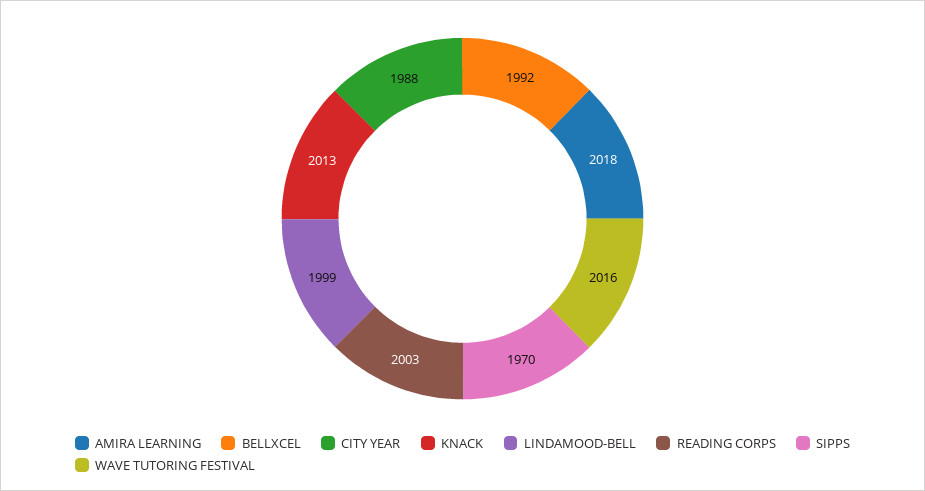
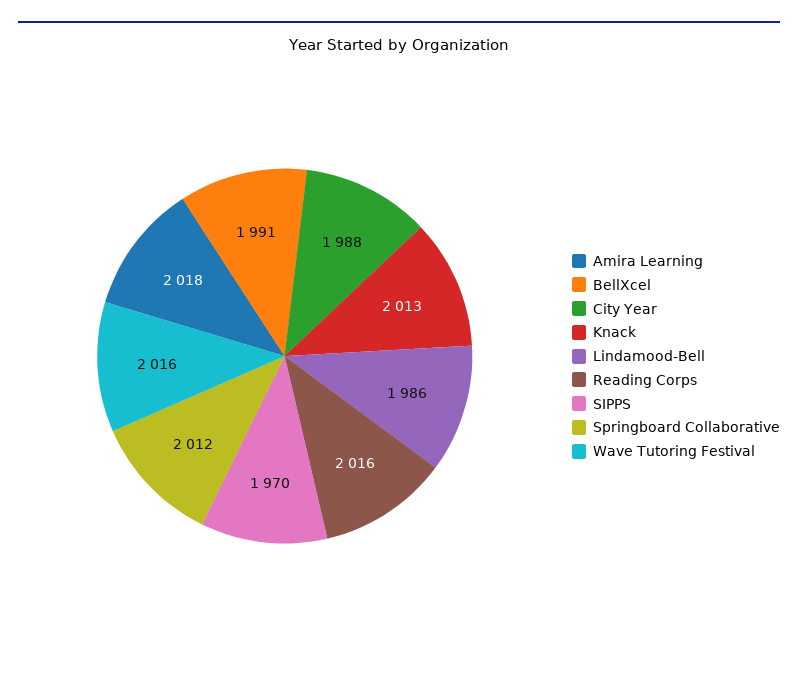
BELLXCEL: 1992 -> 1991
LINDAMOOD-BELL: 1999 -> 1986
READING CORPS: 2003 -> 2016
Springboard Collaborative: none -> 2012

